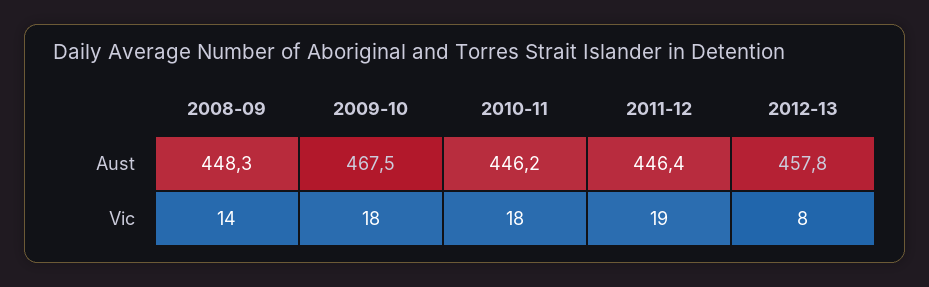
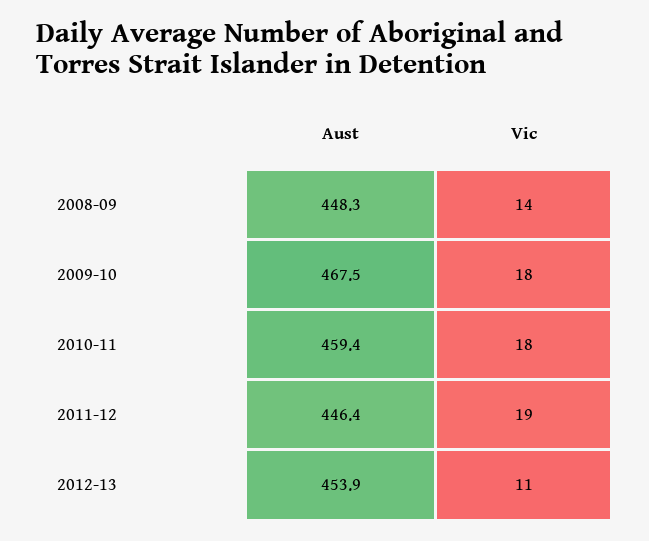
2010-11, Aust: 446.2 -> 459.4
2012-13, Aust: 457.8 -> 453.9
2012-13, Vic: 8 -> 11

